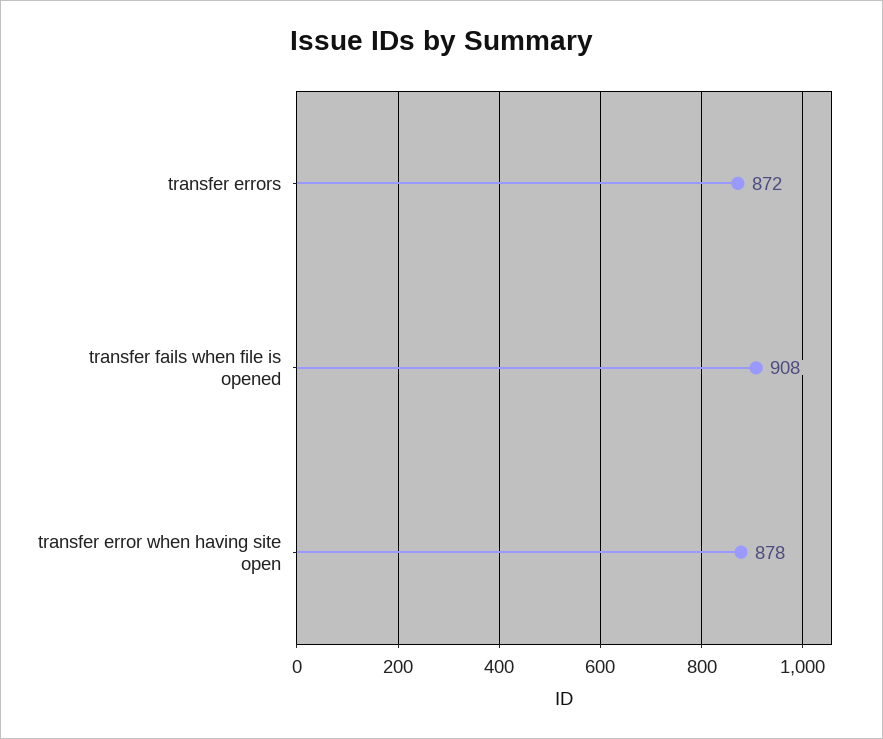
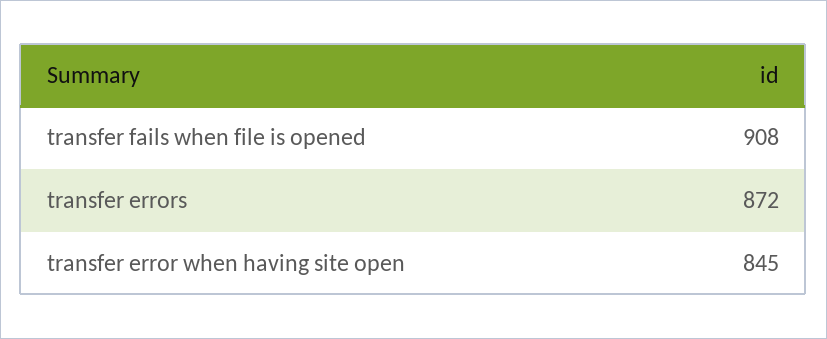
transfer error when having site open: 878 -> 845

